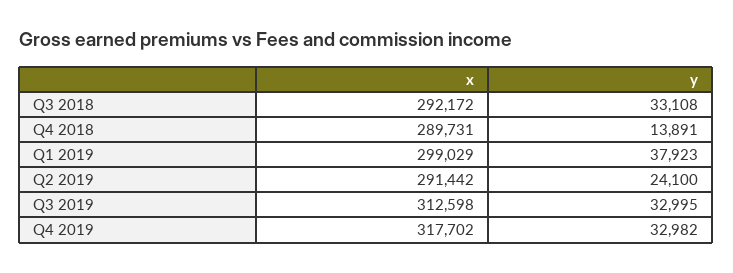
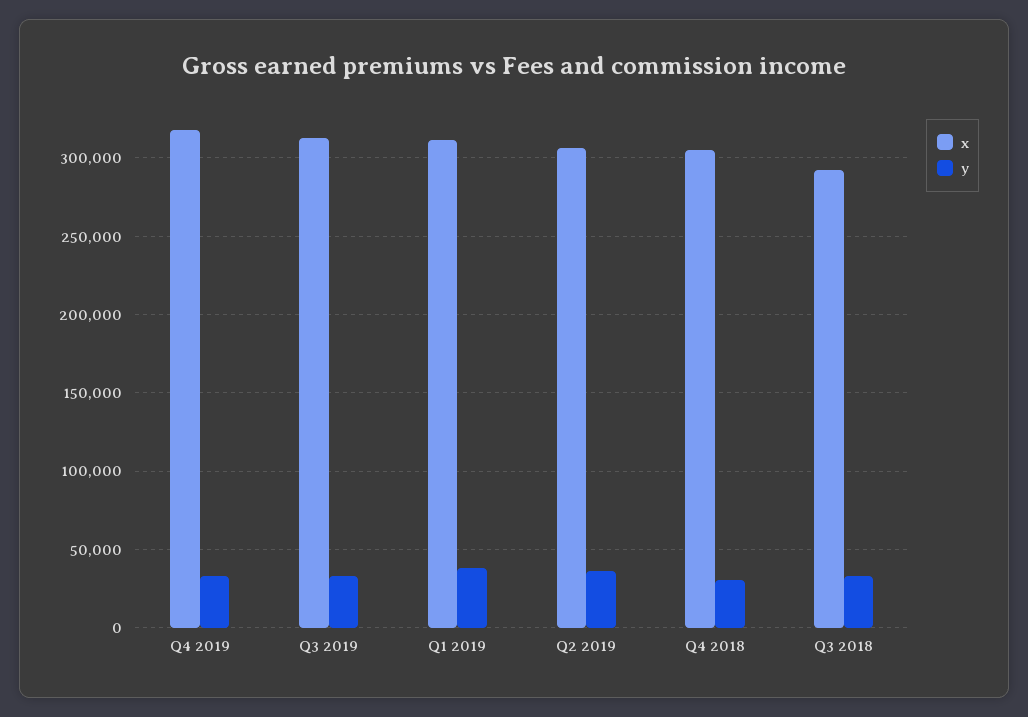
x, Q4 2018: 289731 -> 305000
y, Q4 2018: 13891 -> 30000
x, Q1 2019: 299029 -> 310000
x, Q2 2019: 291442 -> 305000
y, Q2 2019: 24100 -> 35000

